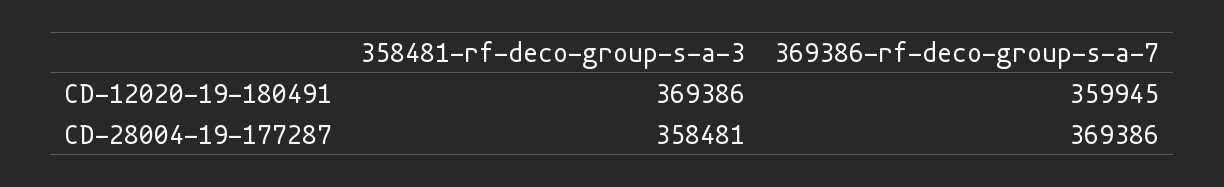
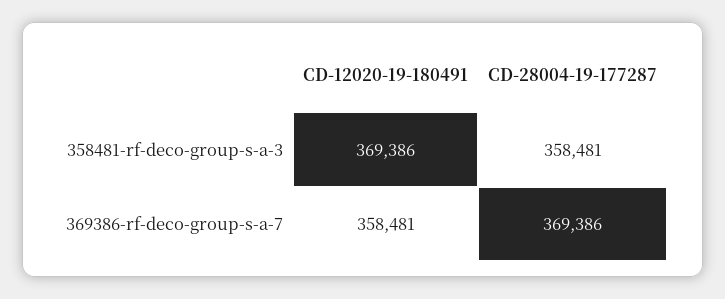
369386-rf-deco-group-s-a-7, CD-12020-19-180491: 359945 -> 358481

